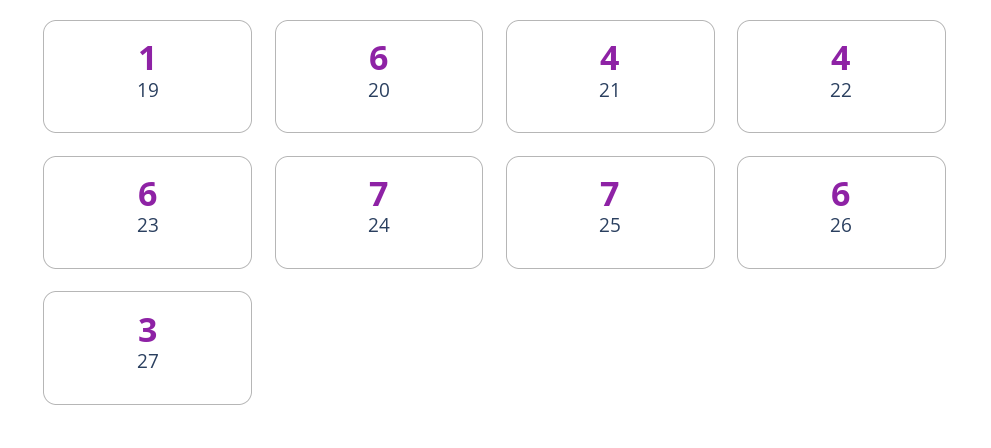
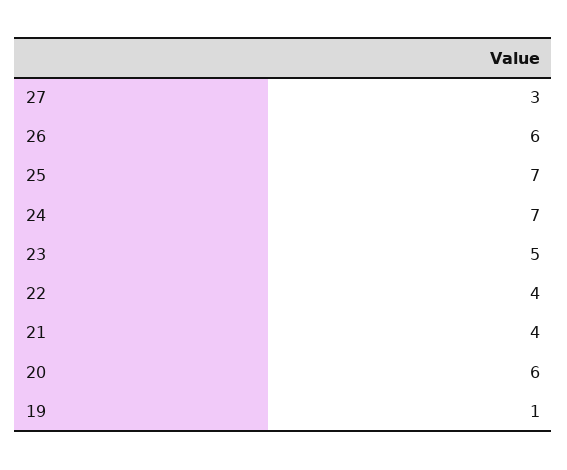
23: 6 -> 5

